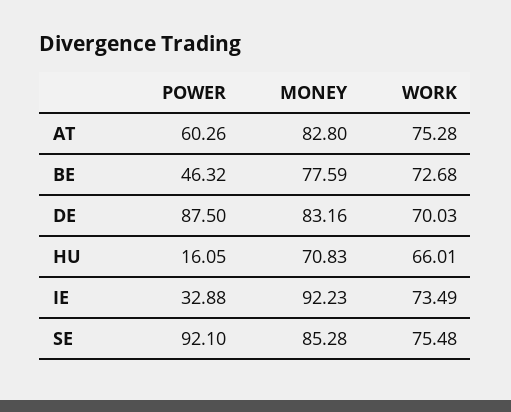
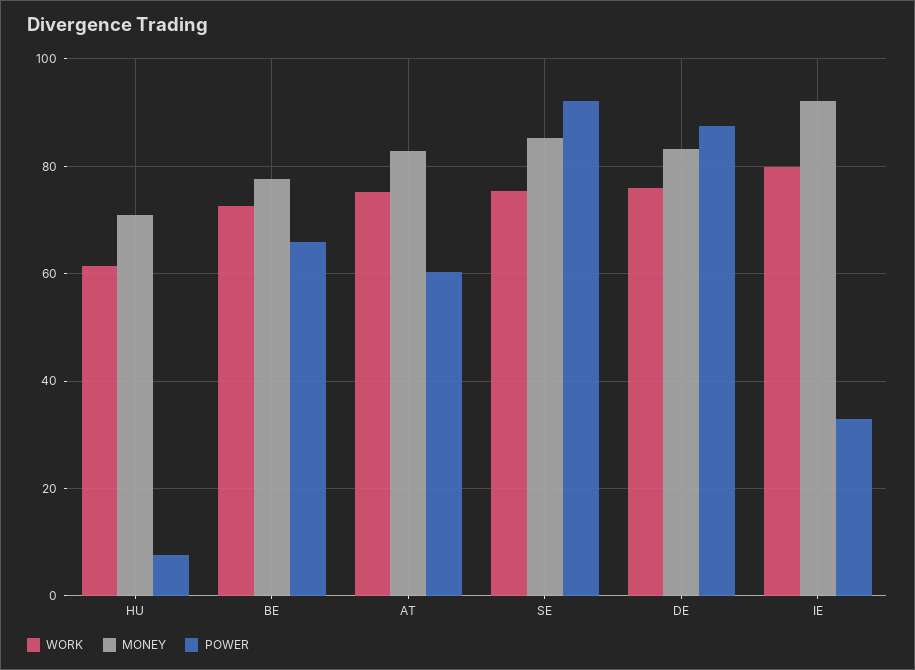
POWER, BE: 46.32 -> 66
WORK, DE: 70.03 -> 76
POWER, HU: 16.05 -> 8
WORK, HU: 66.01 -> 62
WORK, IE: 73.49 -> 80

